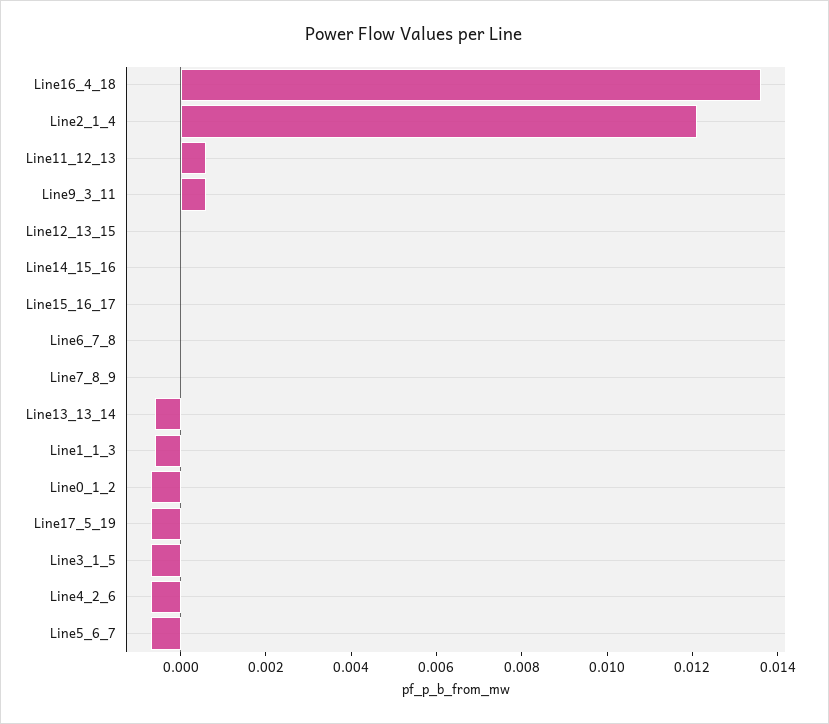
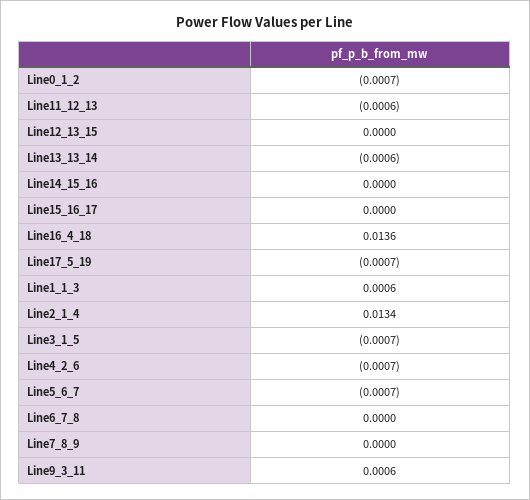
Line2_1_4: 0.012 -> 0.0134
Line11_12_13: 0.0005 -> -0.0006
Line1_1_3: -0.0005 -> 0.0006

